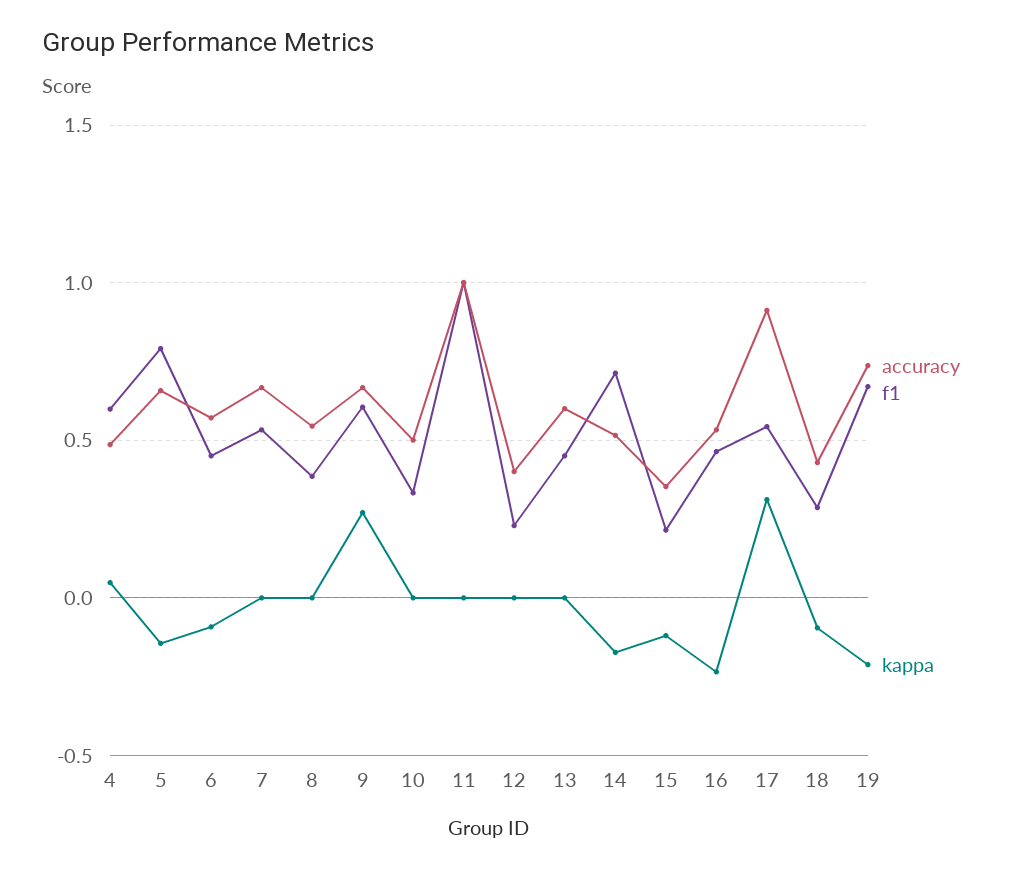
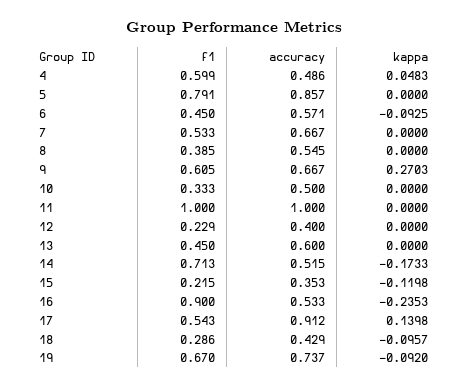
accuracy, 5: 0.65 -> 0.857
kappa, 5: -0.15 -> 0
f1, 16: 0.45 -> 0.9
kappa, 17: 0.3 -> 0.1398
kappa, 19: -0.2 -> -0.092

